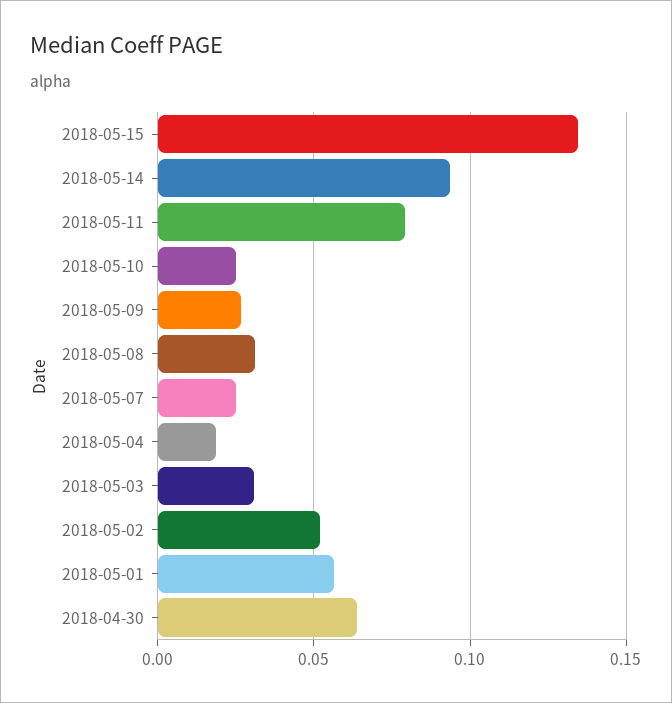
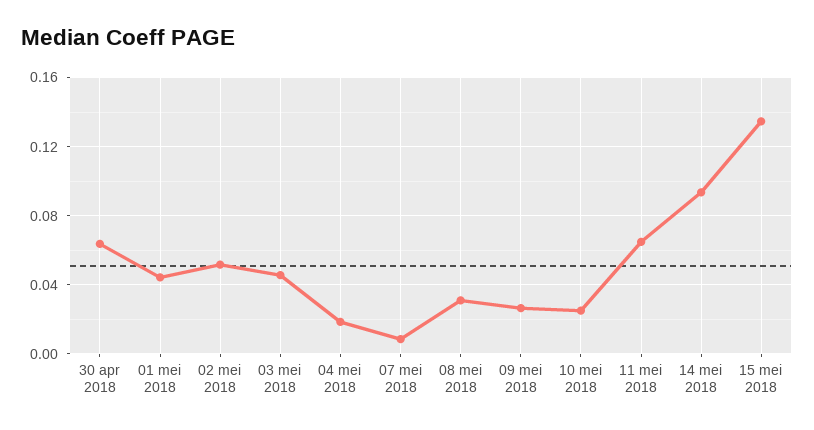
2018-05-11: 0.08 -> 0.065
2018-05-07: 0.025 -> 0.01
2018-05-03: 0.03 -> 0.045
2018-05-01: 0.055 -> 0.045

